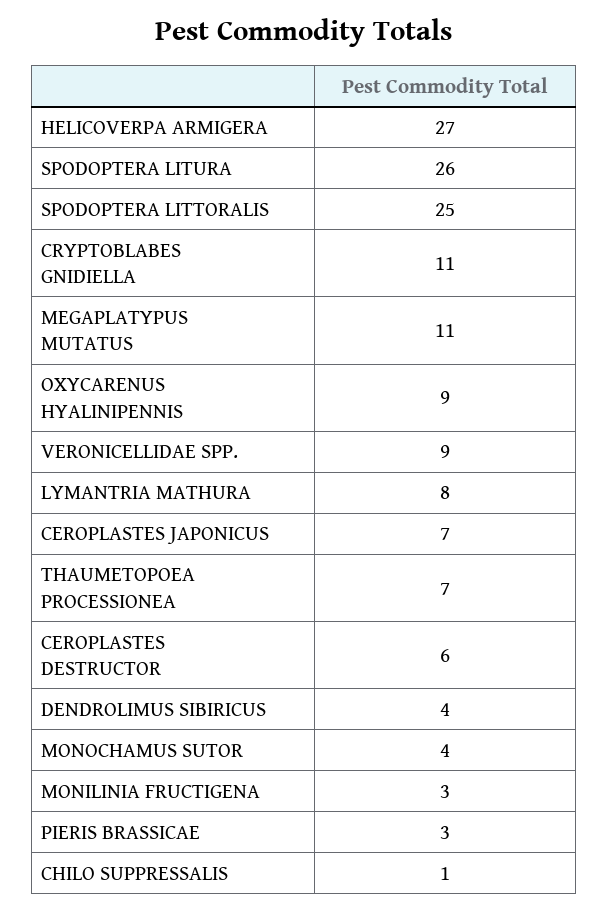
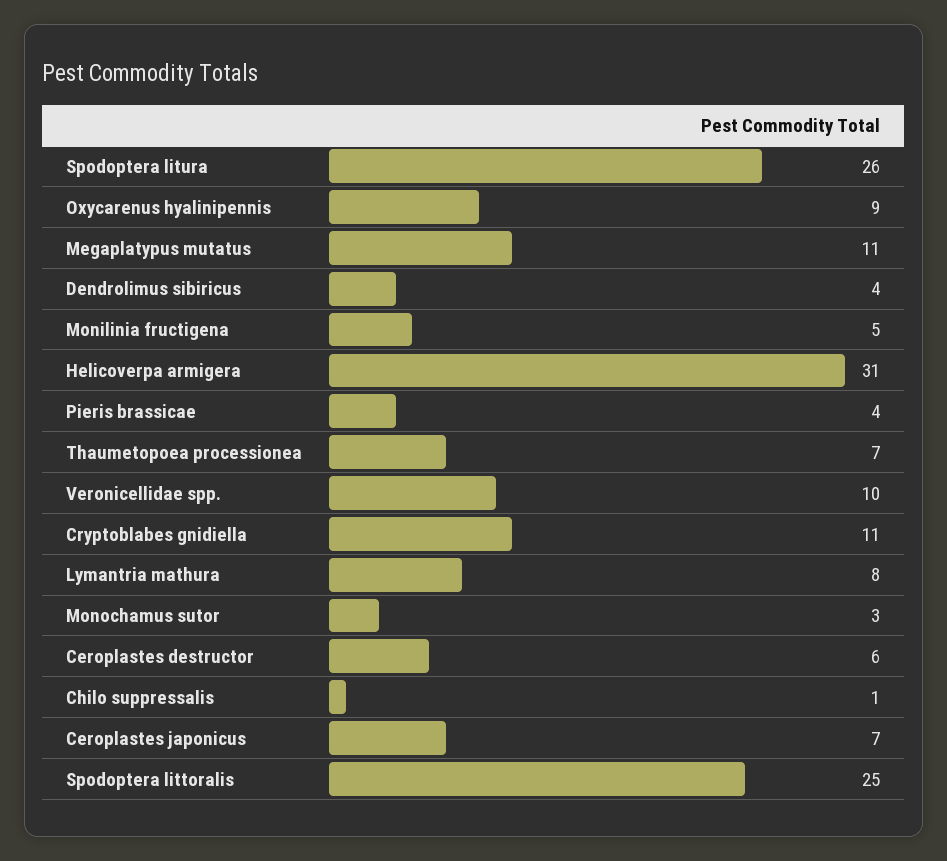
HELICOVERPA ARMIGERA: 27 -> 31
VERONICELLIDAE SPP.: 9 -> 10
MONOCHAMUS SUTOR: 4 -> 3
MONILINIA FRUCTIGENA: 3 -> 5
PIERIS BRASSICAE: 3 -> 4

